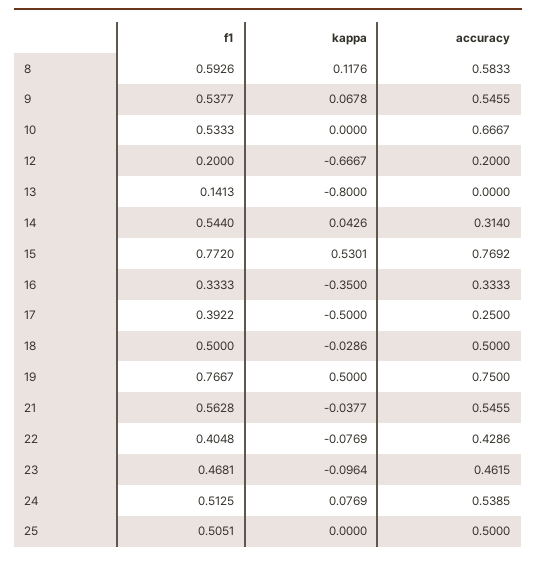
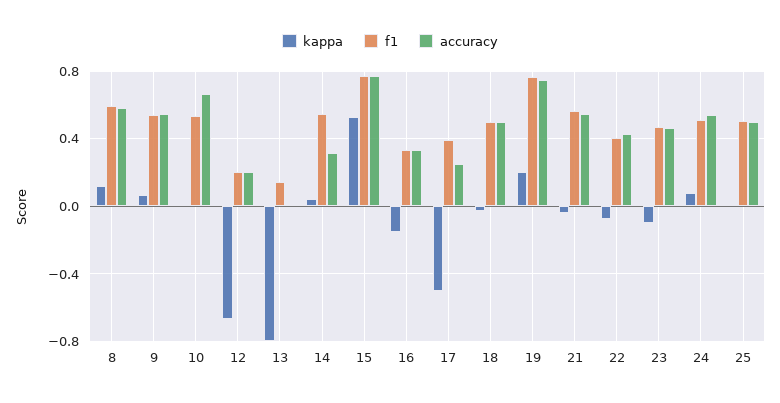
kappa, 16: -0.35 -> -0.15
kappa, 19: 0.5 -> 0.2

